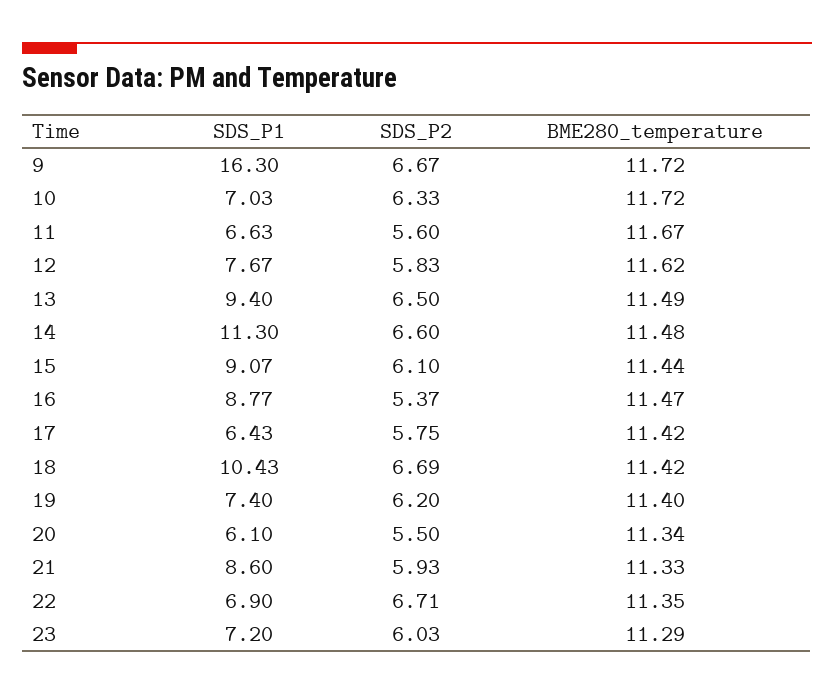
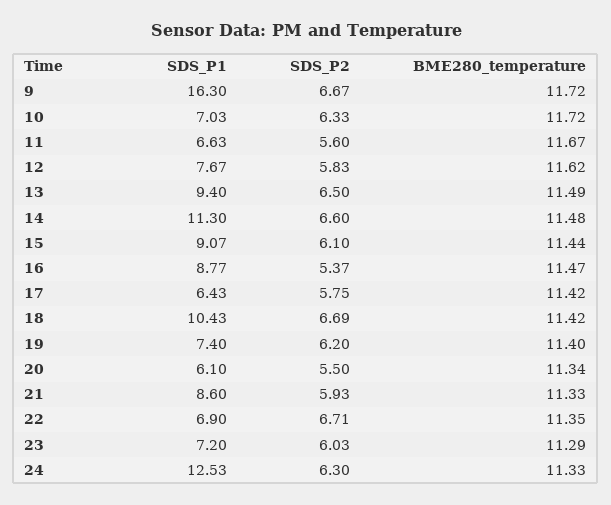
SDS_P1, 24: none -> 12.53
SDS_P2, 24: none -> 6.3
BME280_temperature, 24: none -> 11.33

